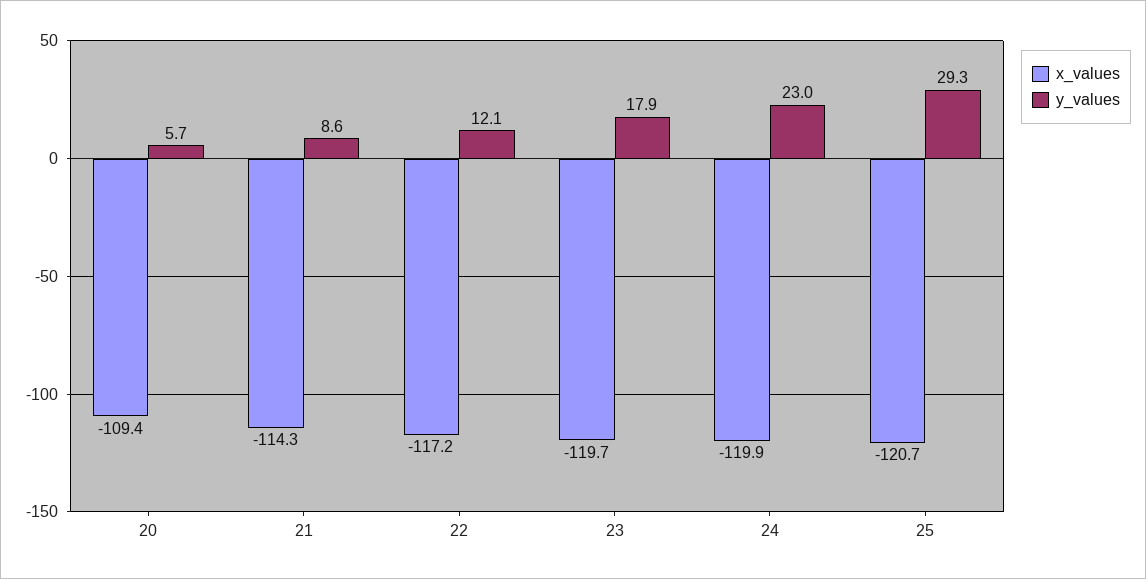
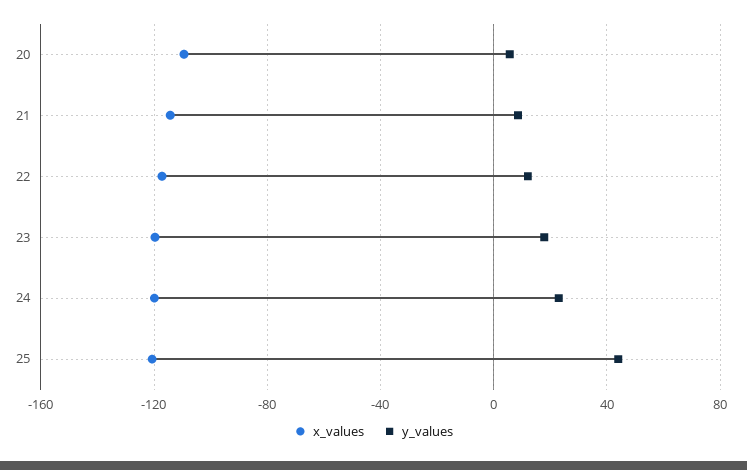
y_values, 25: 29.3 -> 45

